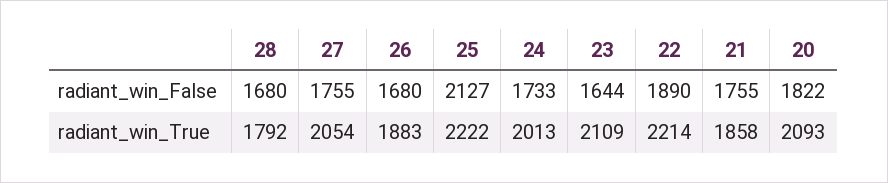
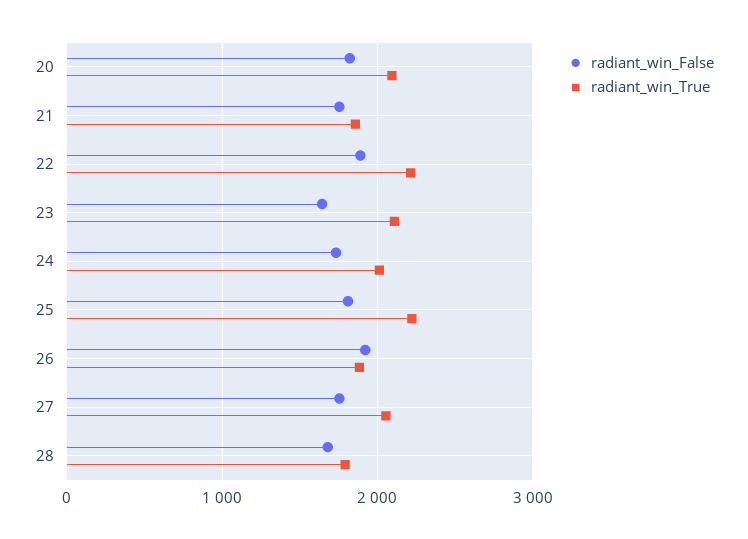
radiant_win_False, 26: 1680 -> 1900
radiant_win_False, 25: 2127 -> 1800

